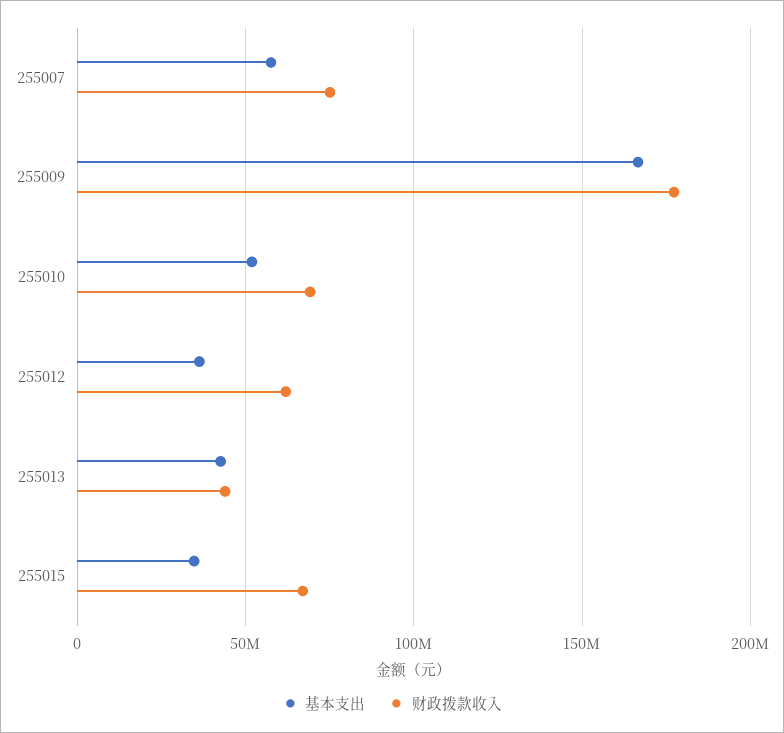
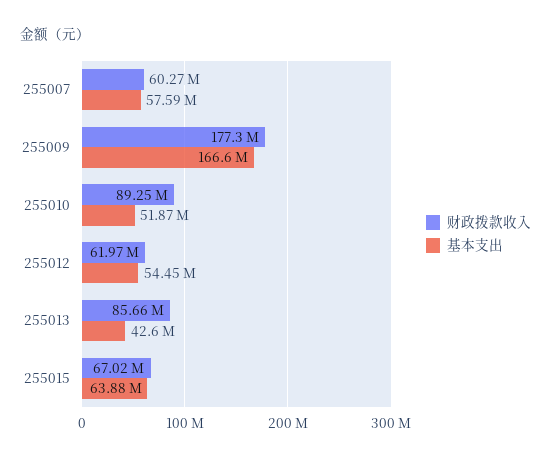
财政拨款收入, 255007: 75000000 -> 60270000
财政拨款收入, 255010: 70000000 -> 89250000
基本支出, 255012: 35000000 -> 54450000
财政拨款收入, 255013: 45000000 -> 85660000
基本支出, 255015: 35000000 -> 63880000

